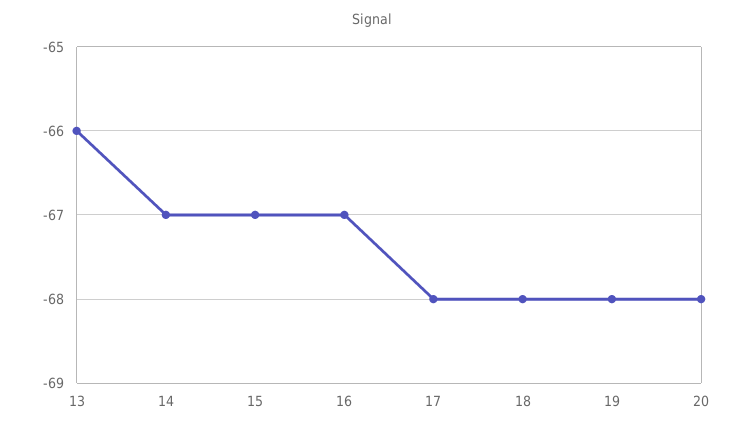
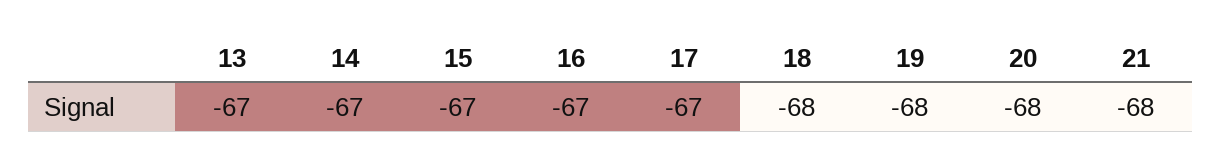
13: -66 -> -67
17: -68 -> -67
21: none -> -68

